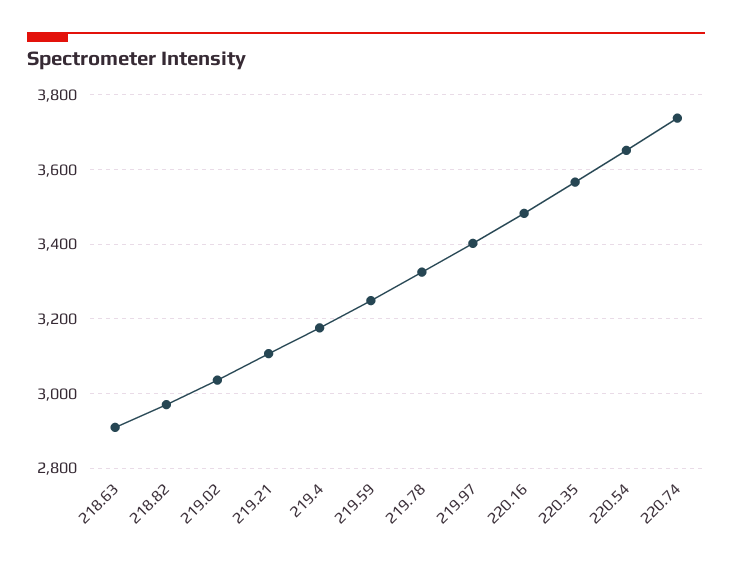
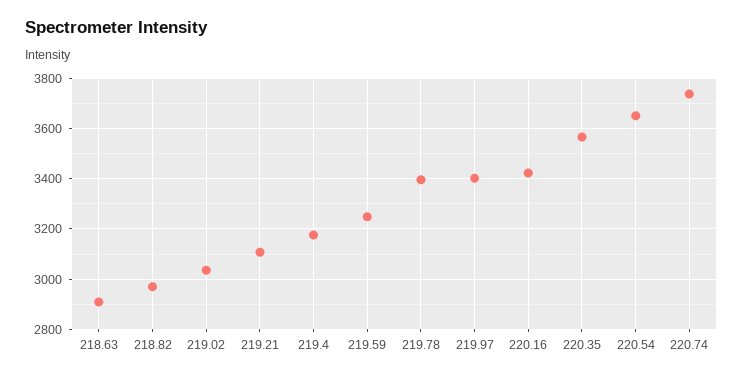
219.78: 3320 -> 3400
220.16: 3480 -> 3425

